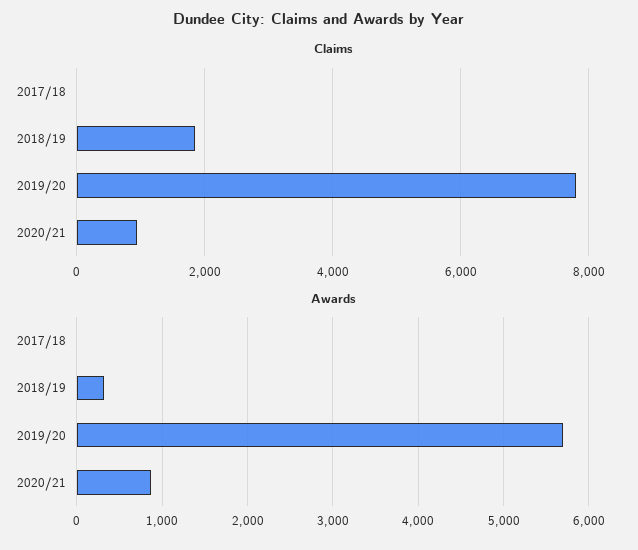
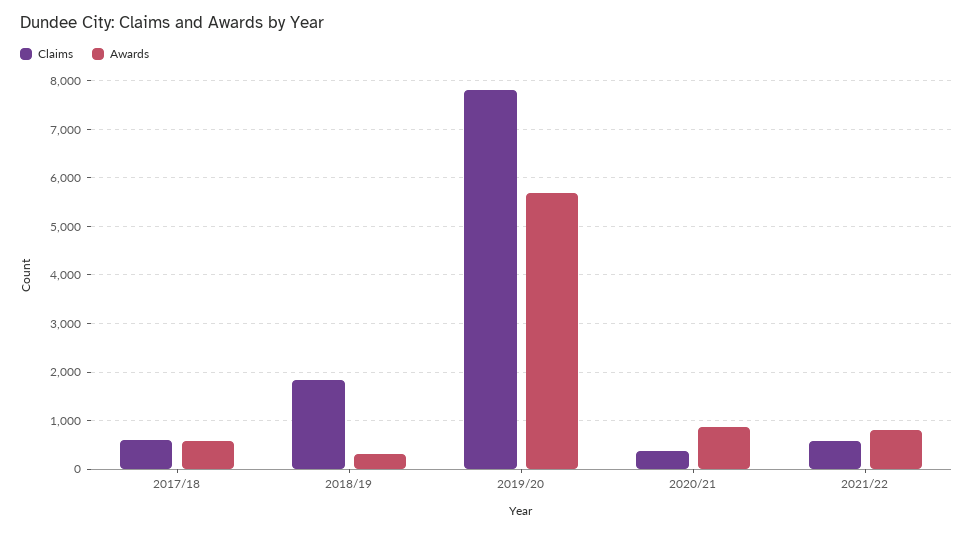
Claims, 2017/18: 0 -> 600
Claims, 2020/21: 1000 -> 400
Awards, 2017/18: 0 -> 600
Claims, 2021/22: none -> 600
Awards, 2021/22: none -> 800

